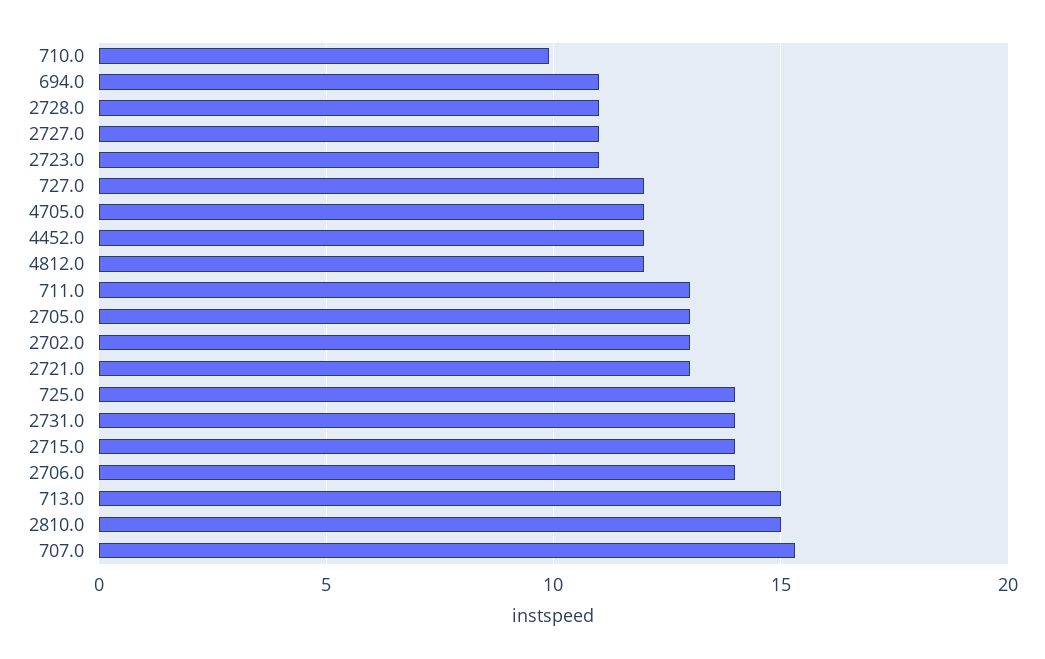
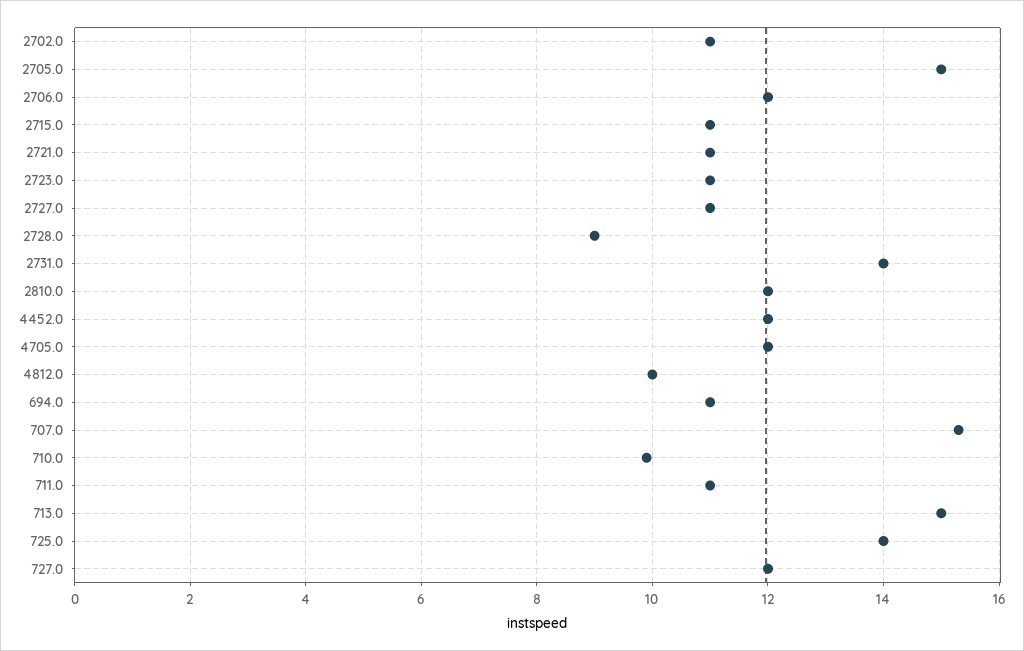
2728.0: 11 -> 9
4812.0: 12 -> 10
711.0: 13 -> 11
2705.0: 13 -> 15
2702.0: 13 -> 11
2721.0: 13 -> 11
2715.0: 14 -> 11
2706.0: 14 -> 12
2810.0: 15 -> 12

